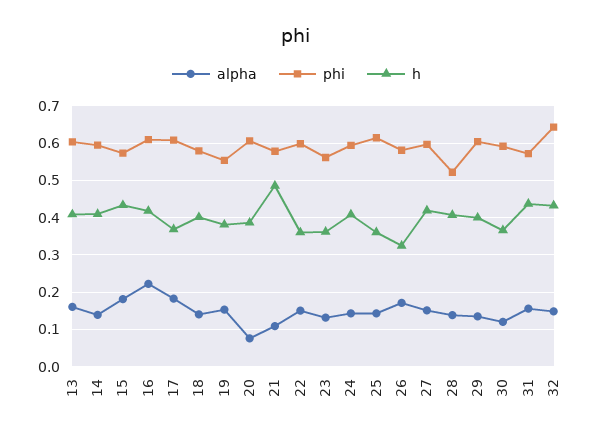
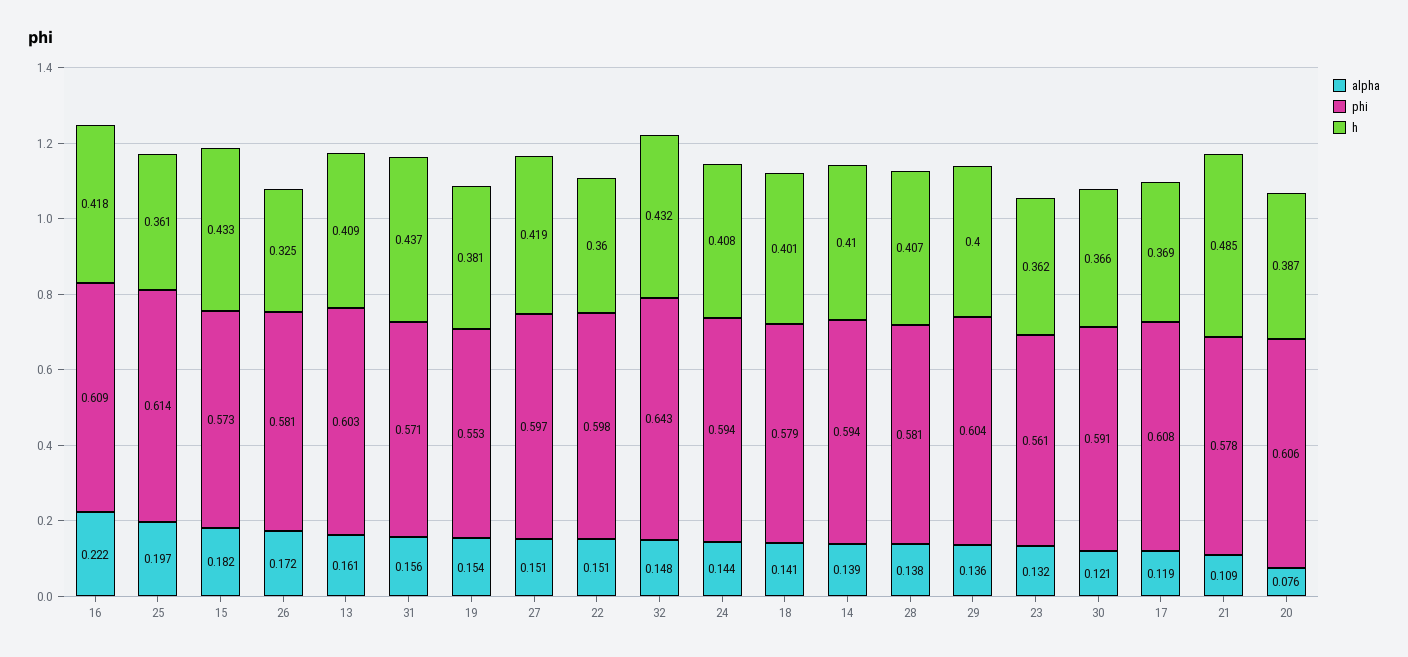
alpha, 17: 0.18 -> 0.119
alpha, 25: 0.14 -> 0.197
phi, 28: 0.52 -> 0.581

